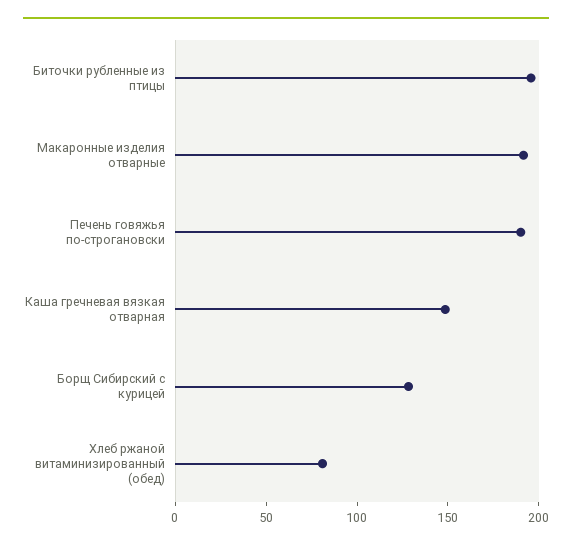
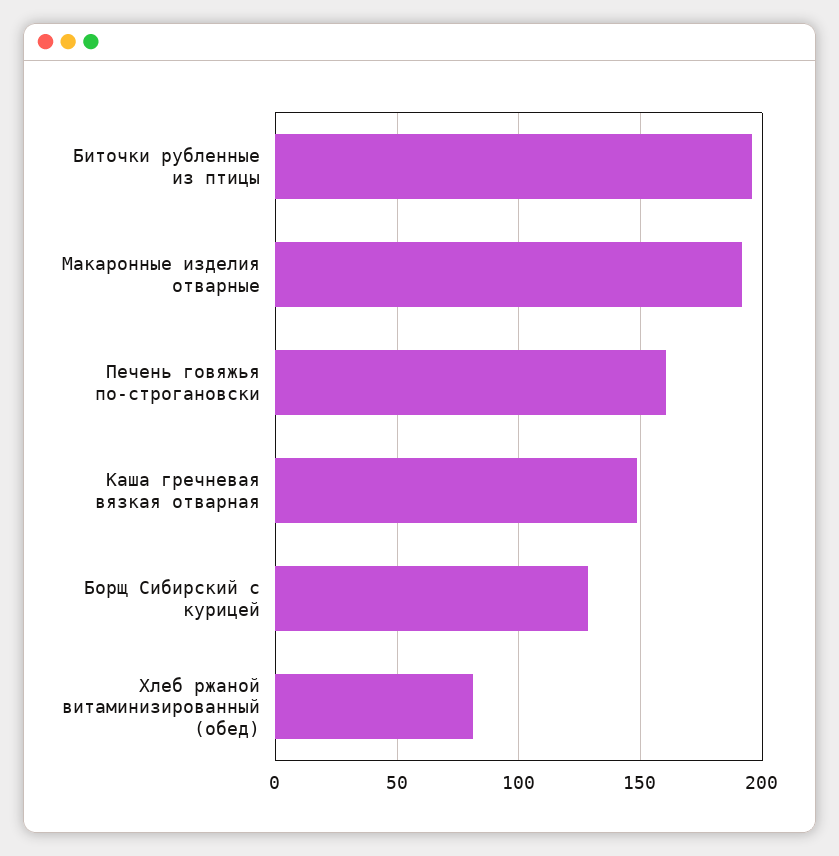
Печень говяжья по-строгановски: 190 -> 160

